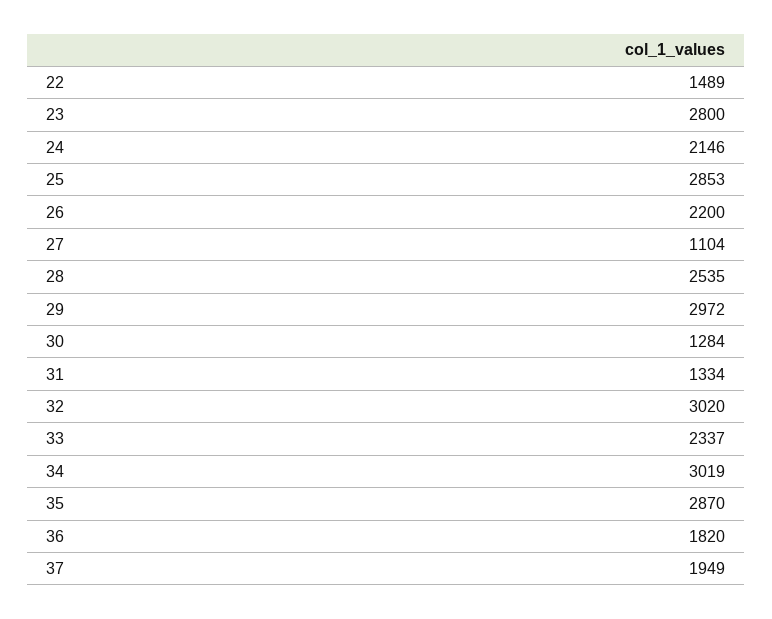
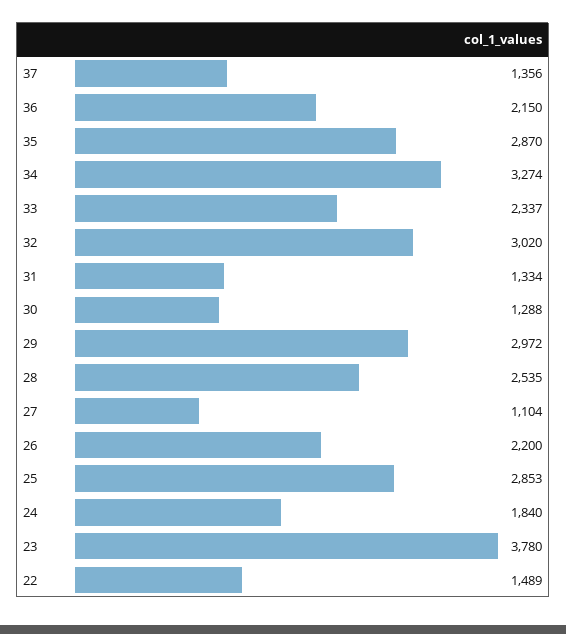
23: 2800 -> 3780
24: 2146 -> 1840
30: 1284 -> 1288
34: 3019 -> 3274
36: 1820 -> 2150
37: 1949 -> 1356

